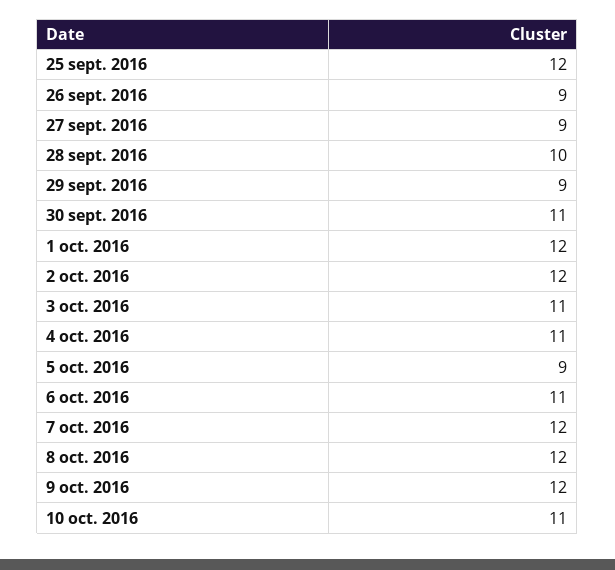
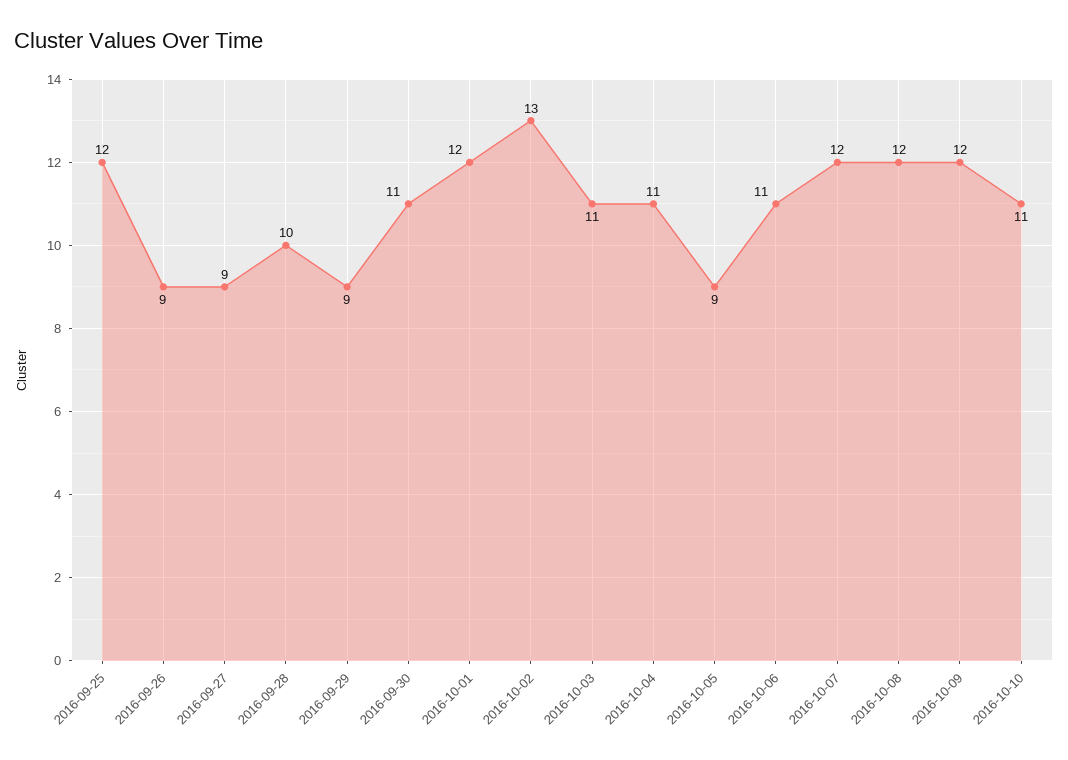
2 oct. 2016: 12 -> 13

